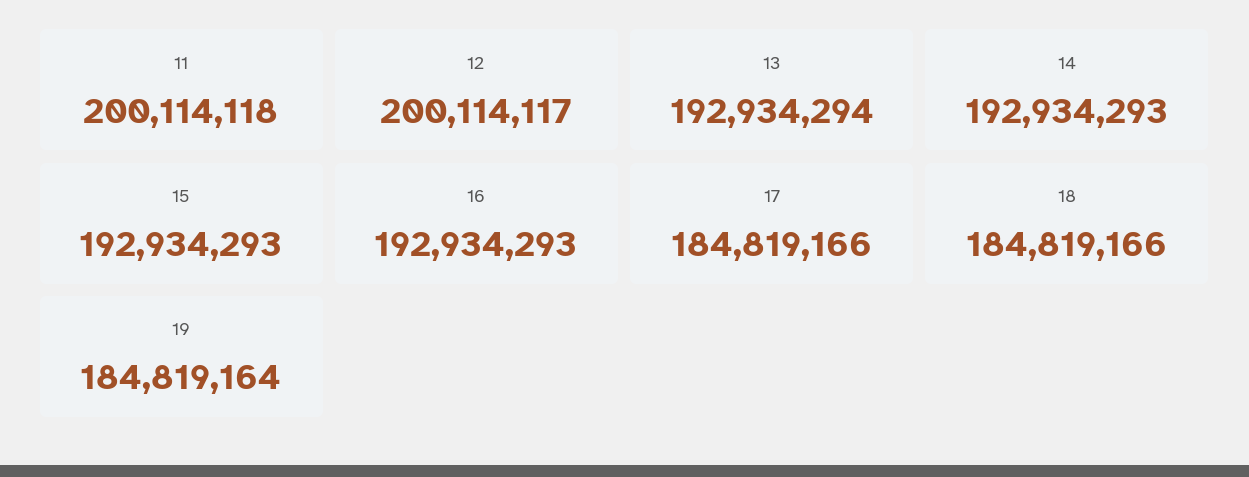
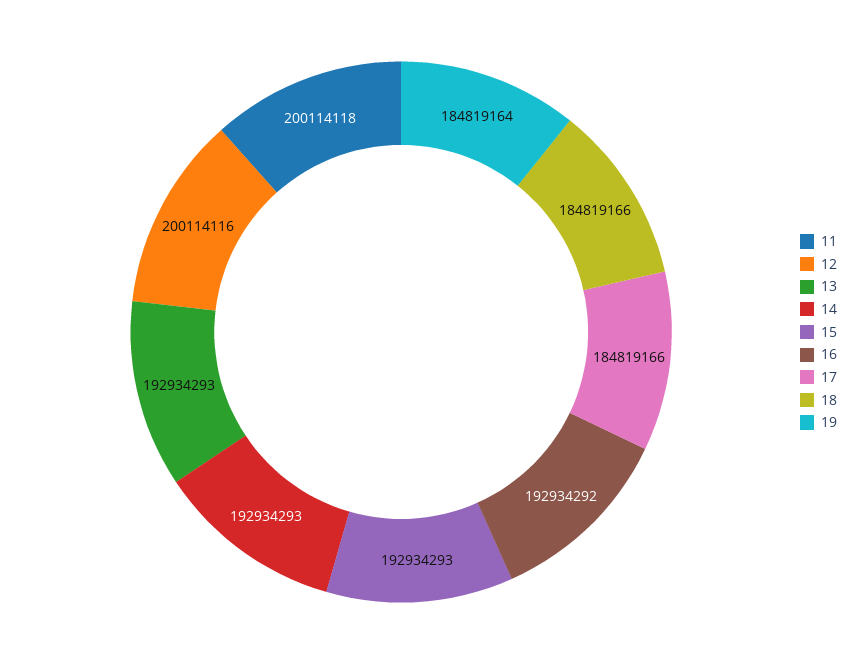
12: 200114117 -> 200114116
13: 192934294 -> 192934293
16: 192934293 -> 192934292

